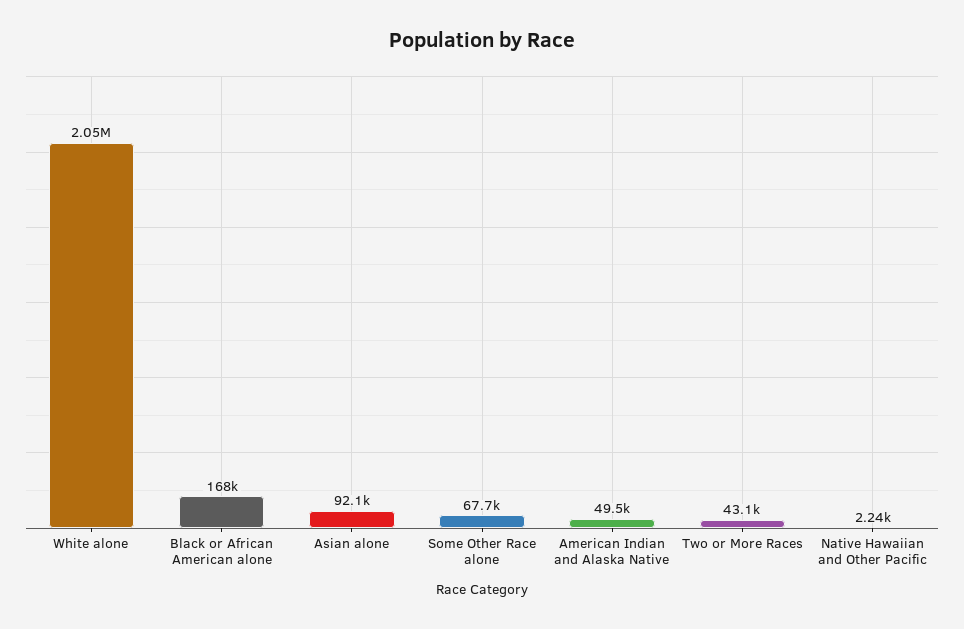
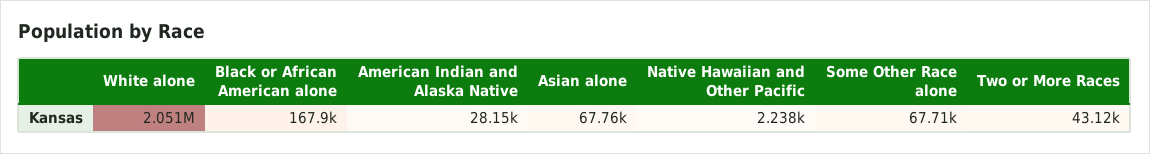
Asian alone: 92100 -> 67760
American Indian and Alaska Native: 49500 -> 28150

